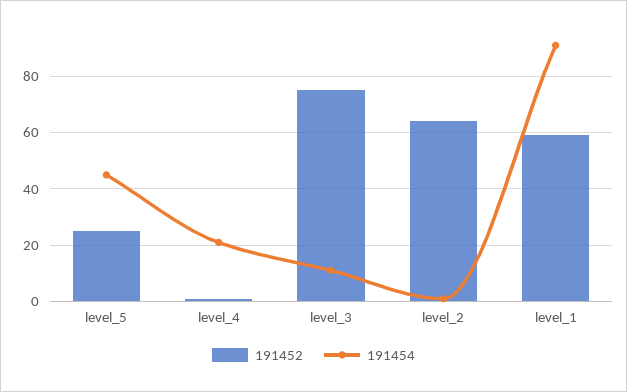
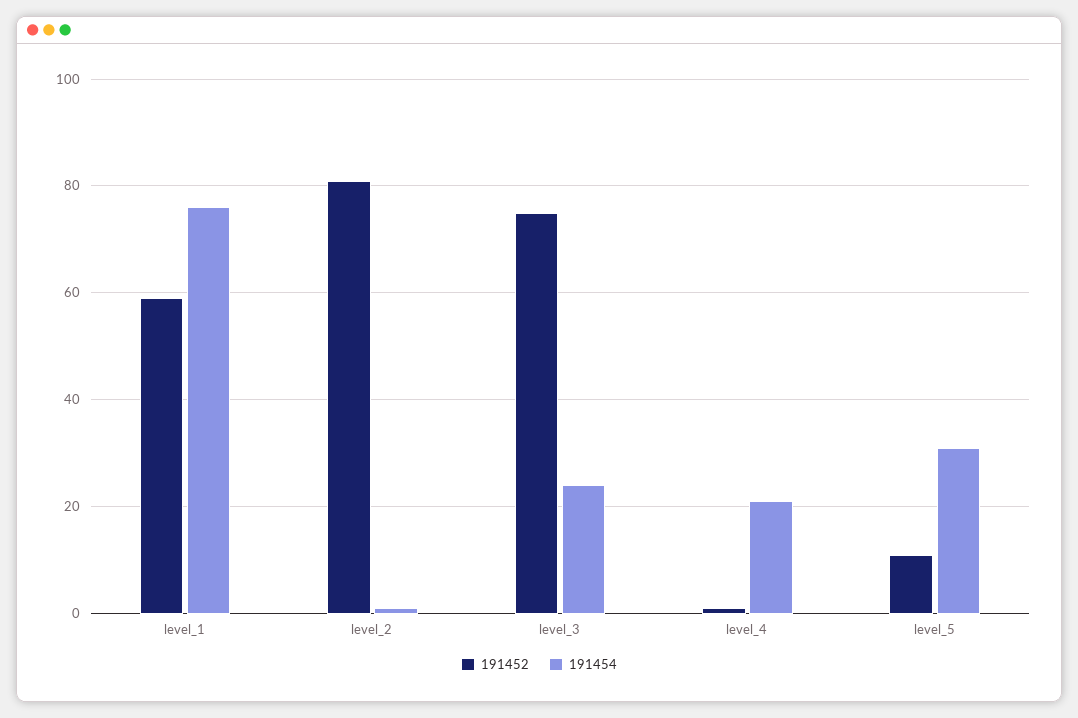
191452, level_5: 25 -> 10
191454, level_5: 45 -> 30
191454, level_3: 10 -> 25
191452, level_2: 65 -> 80
191454, level_1: 90 -> 75

